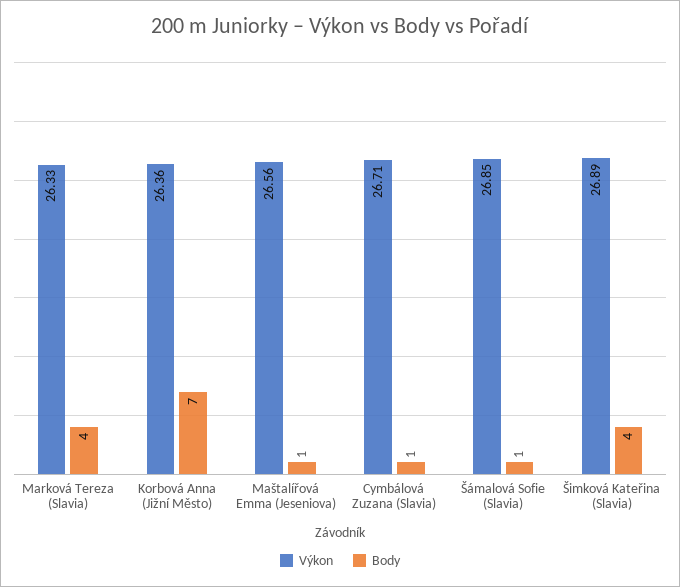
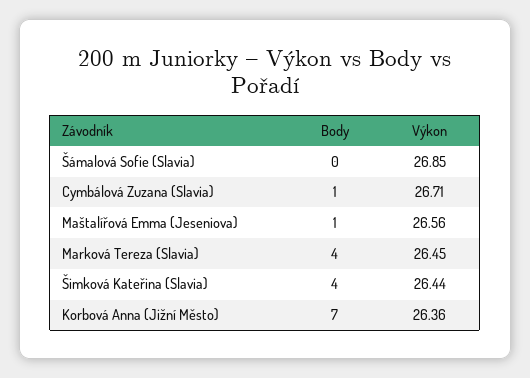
Výkon, Marková Tereza (Slavia): 26.33 -> 26.45
Body, Šámalová Sofie (Slavia): 1 -> 0
Výkon, Šimková Kateřina (Slavia): 26.89 -> 26.44

